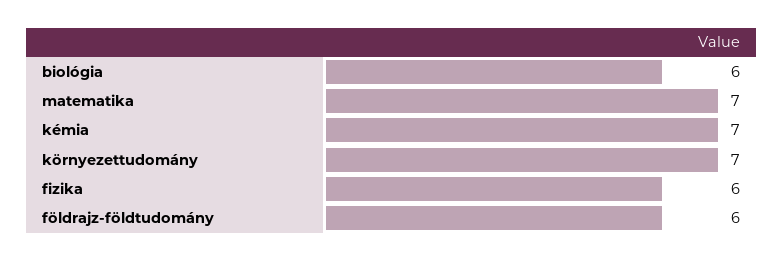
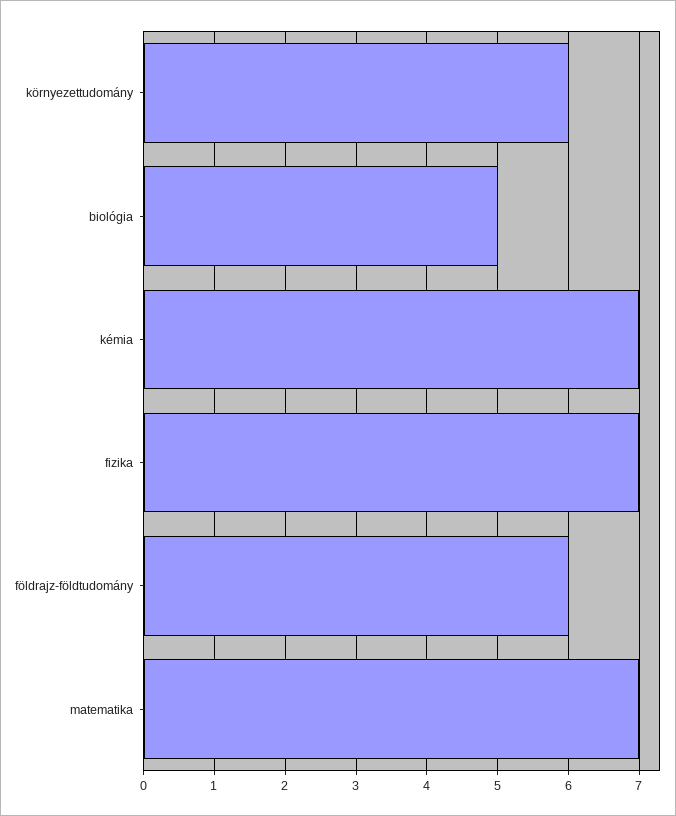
biológia: 6 -> 5
környezettudomány: 7 -> 6
fizika: 6 -> 7

